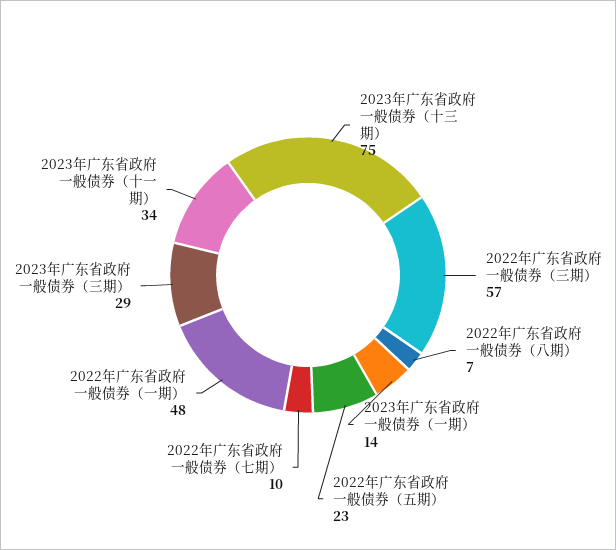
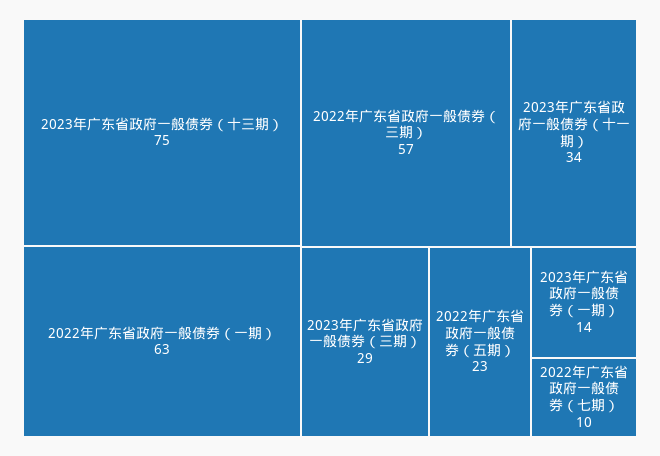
2022年广东省政府一般债券（八期）: 7 -> none
2022年广东省政府一般债券（一期）: 48 -> 63

